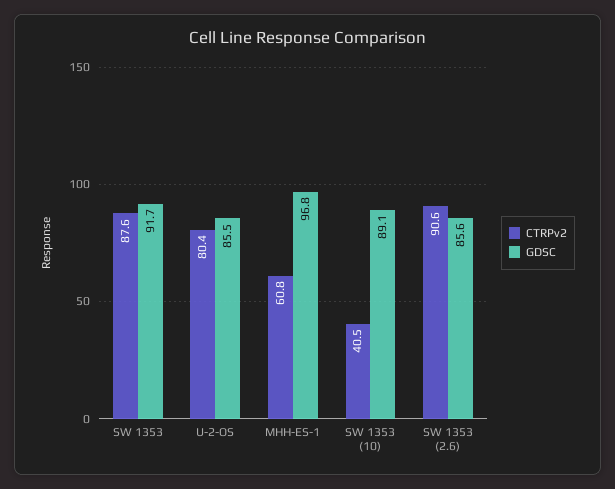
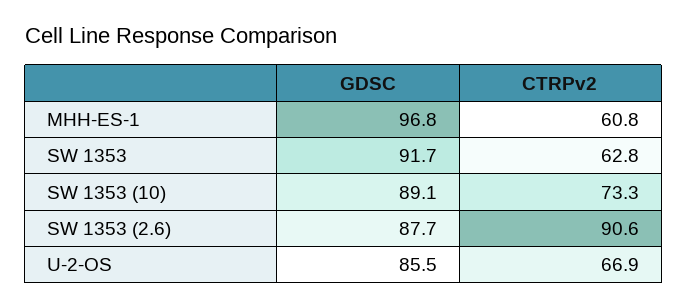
CTRPv2, SW 1353: 87.6 -> 62.8
CTRPv2, U-2-OS: 80.4 -> 66.9
CTRPv2, SW 1353 (10): 40.5 -> 73.3
GDSC, SW 1353 (2.6): 85.6 -> 87.7

